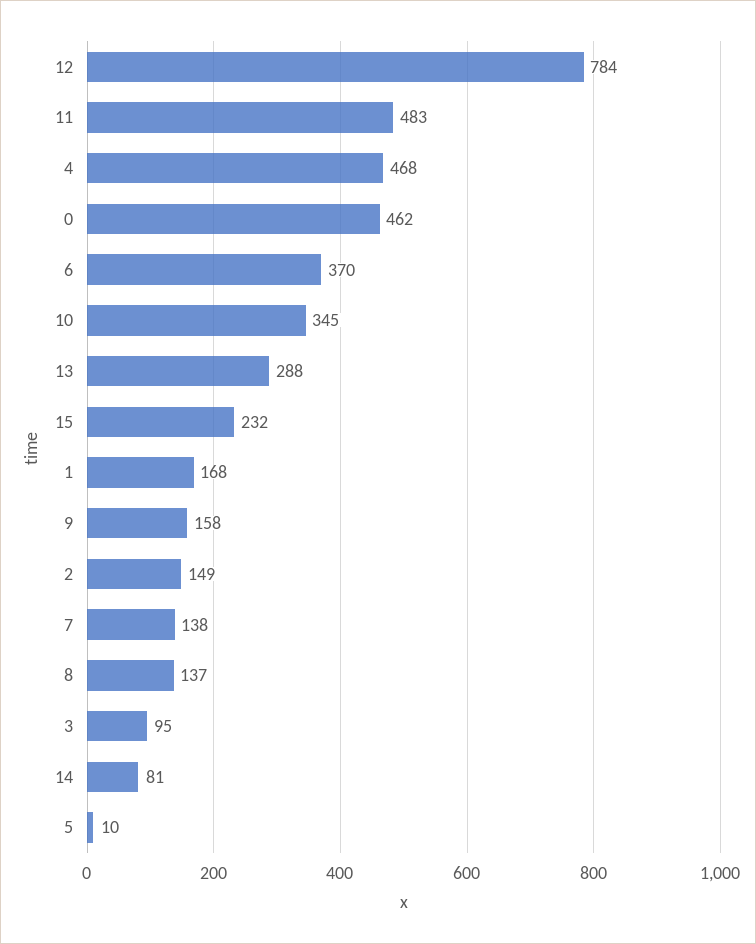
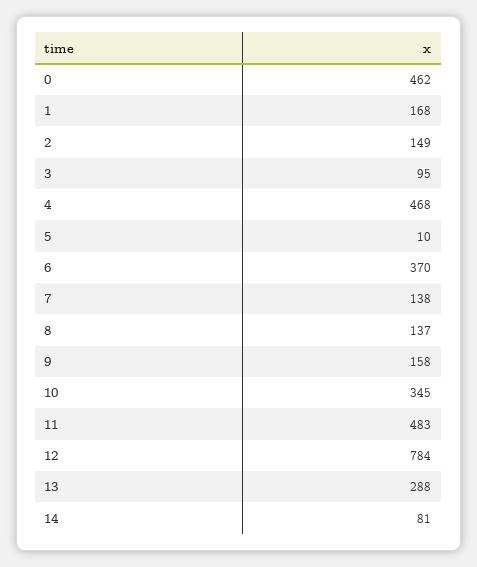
15: 232 -> none

